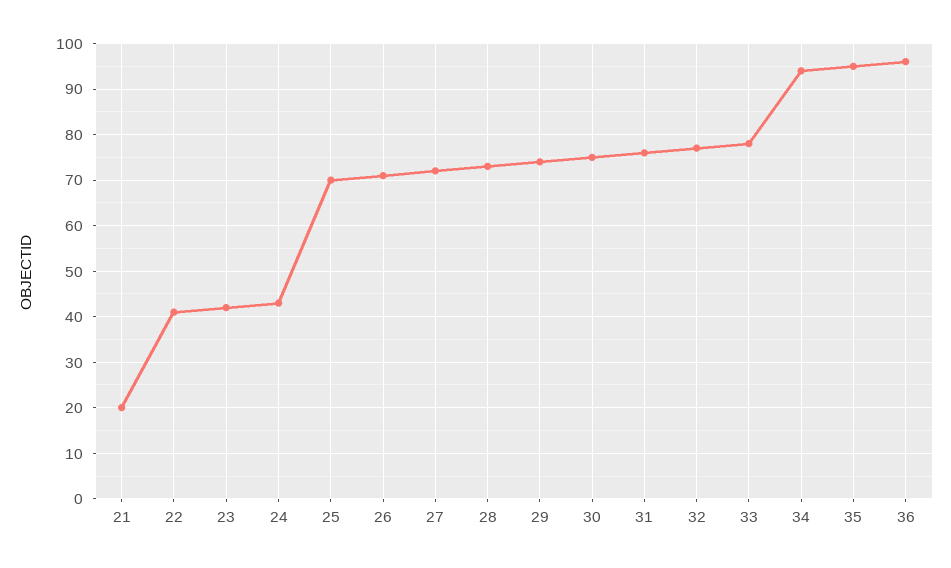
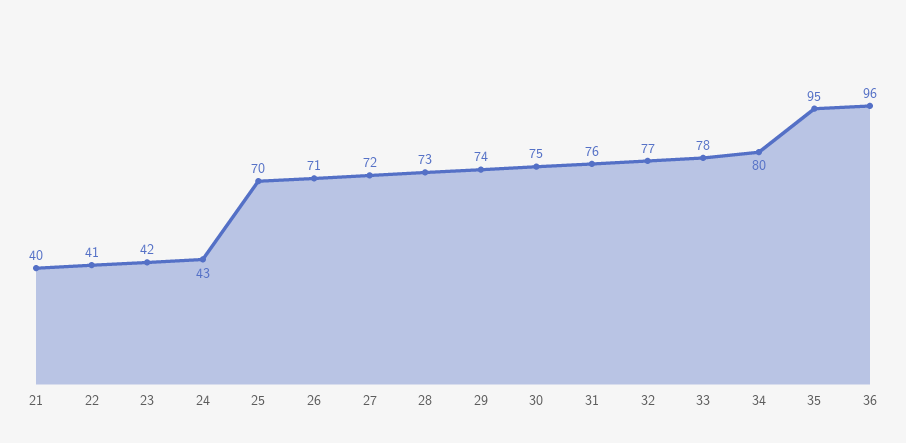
21: 20 -> 40
34: 95 -> 80

